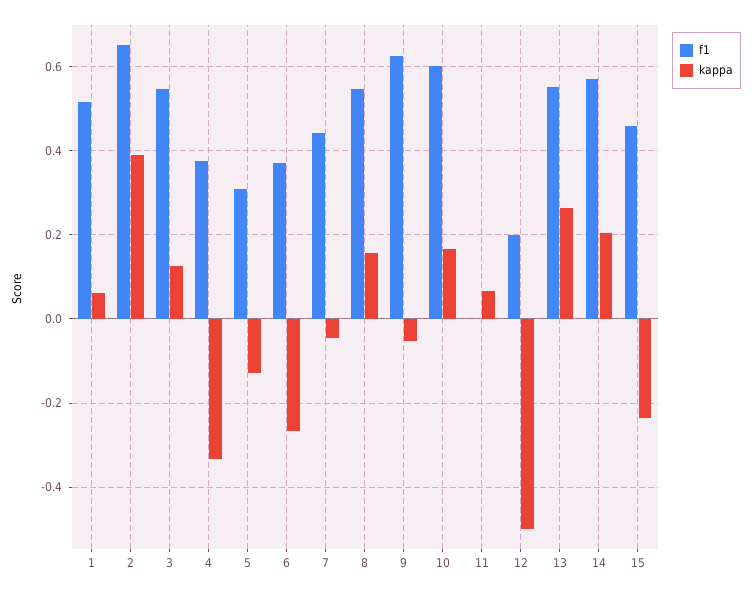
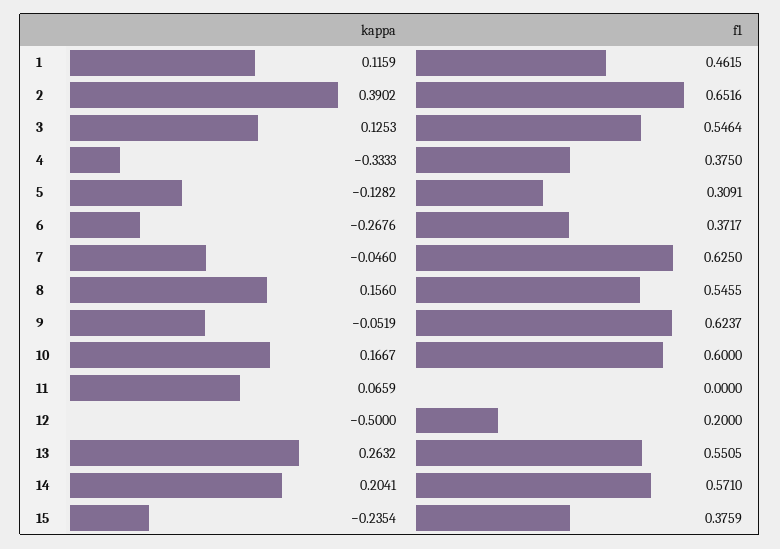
f1, 1: 0.52 -> 0.4615
kappa, 1: 0.06 -> 0.1159
f1, 7: 0.44 -> 0.625
f1, 15: 0.46 -> 0.3759

